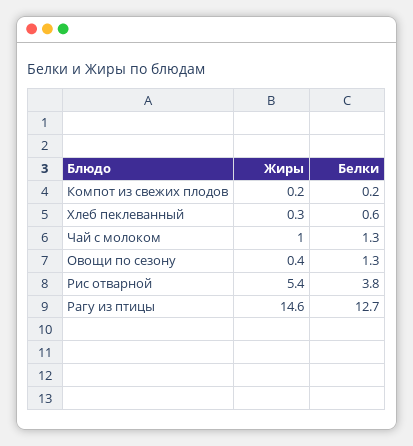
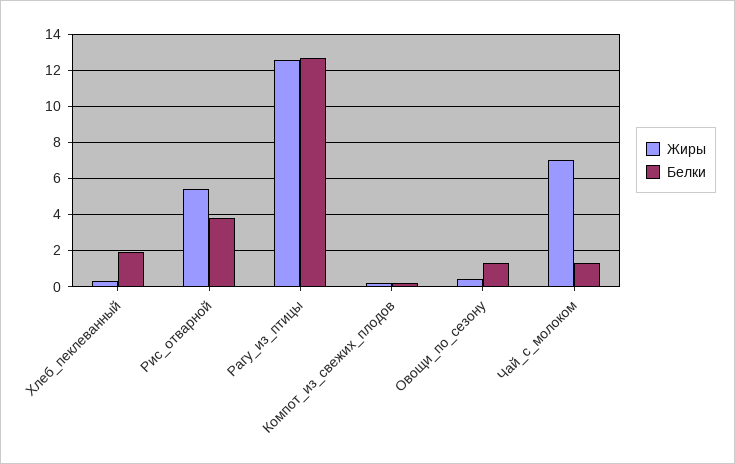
Белки, Хлеб пеклеванный: 0.6 -> 2
Жиры, Чай с молоком: 1 -> 7
Жиры, Рагу из птицы: 14.6 -> 12.5

